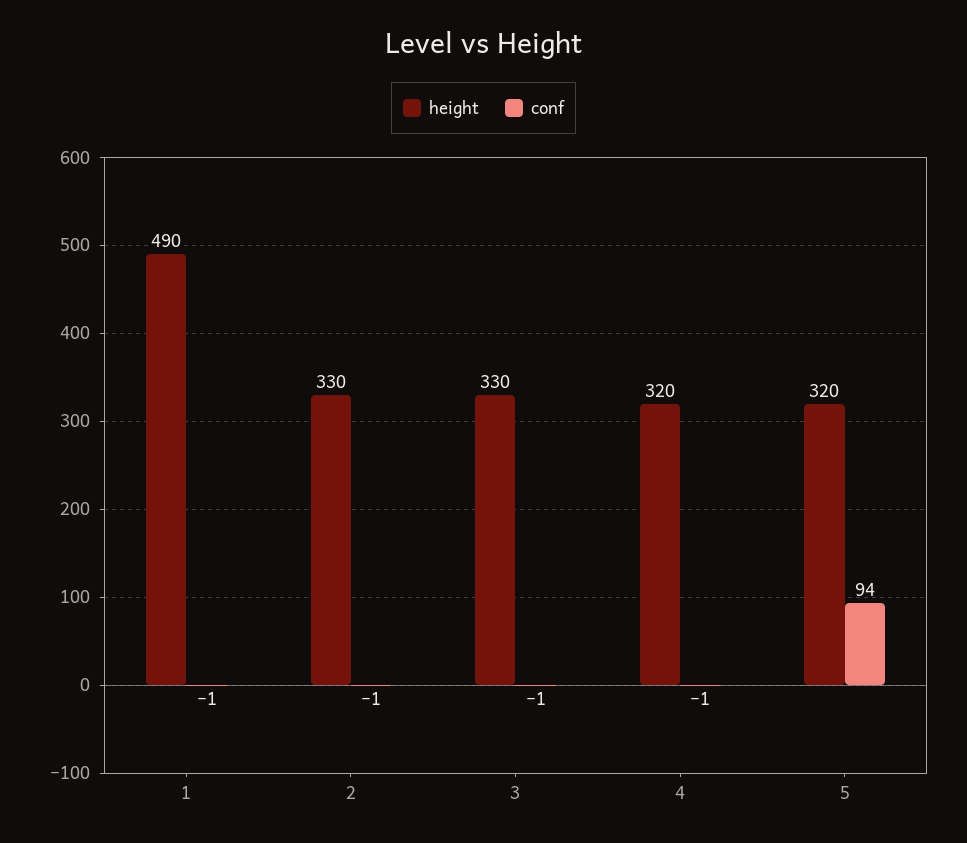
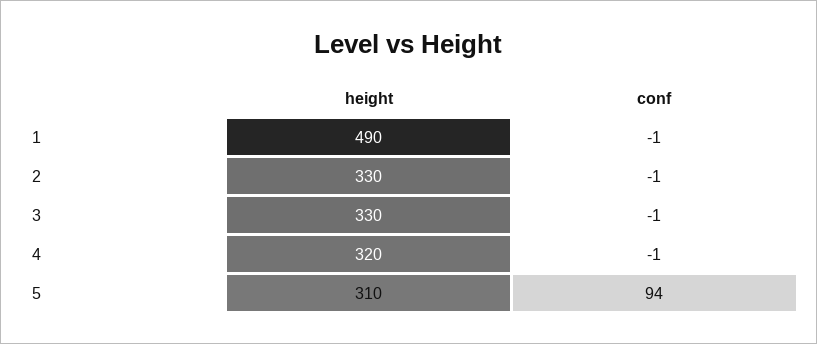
height, 5: 320 -> 310

